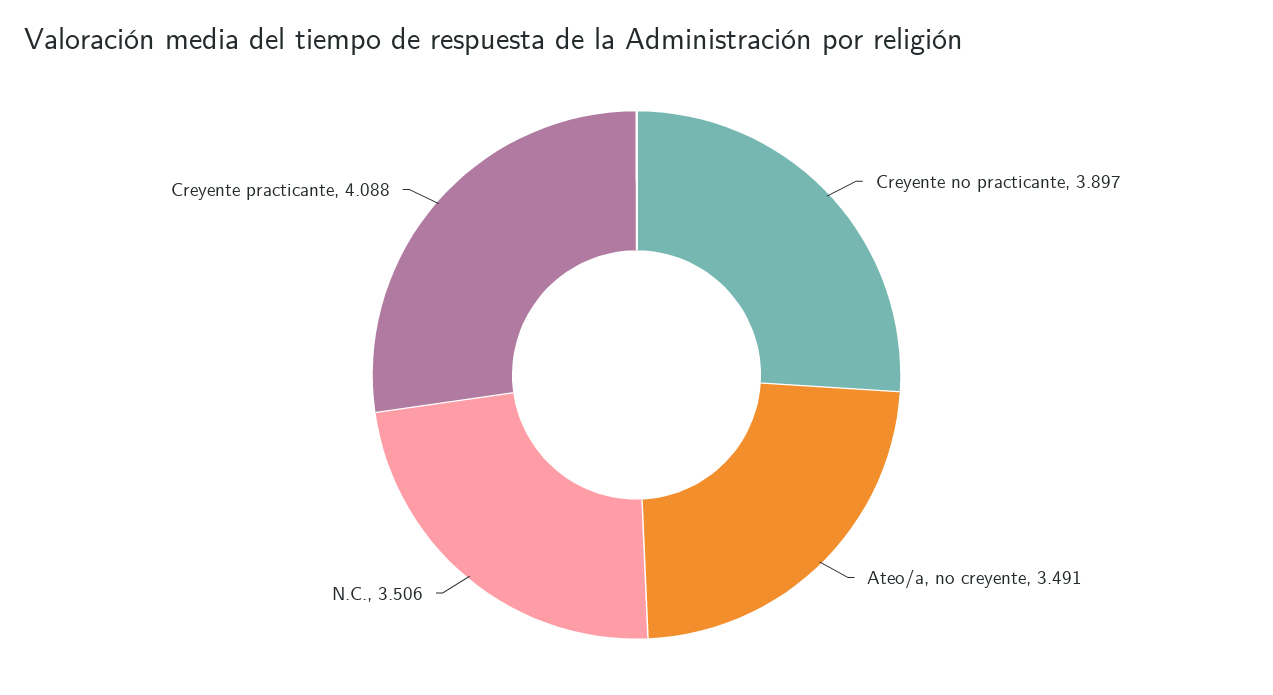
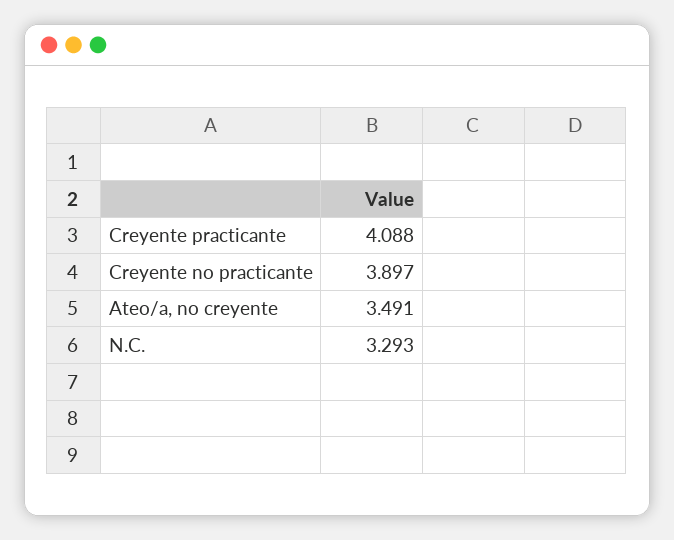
N.C.: 3.506 -> 3.293

